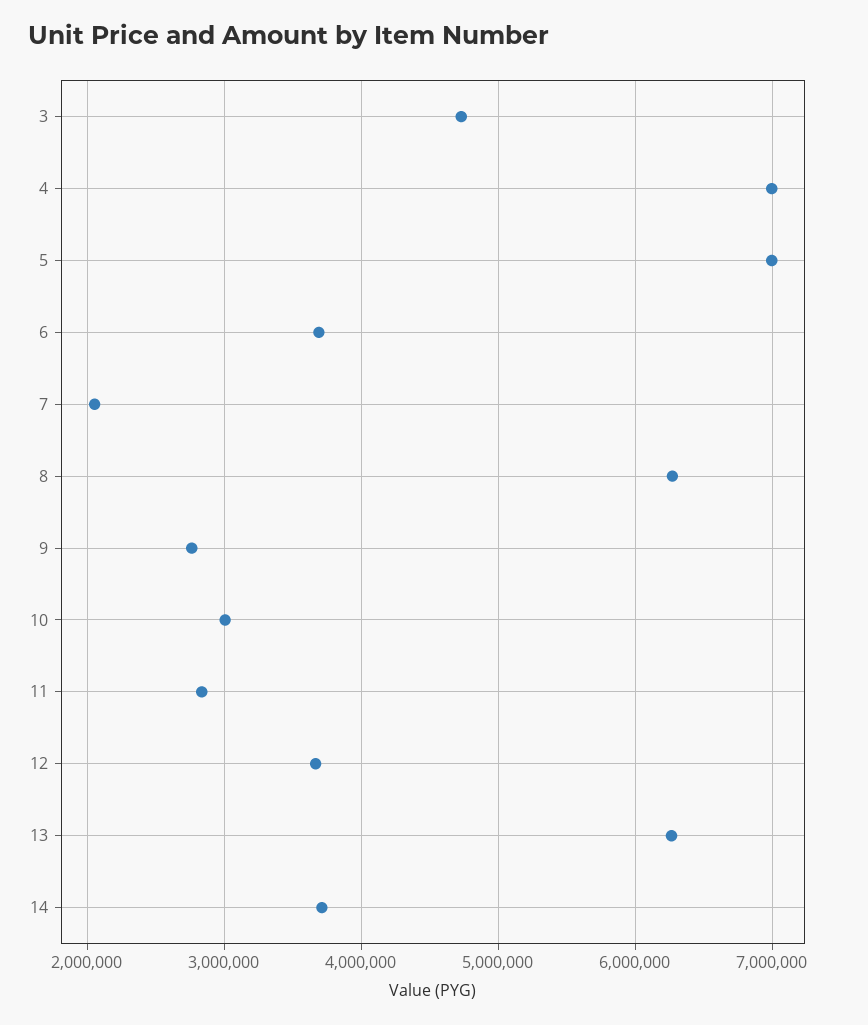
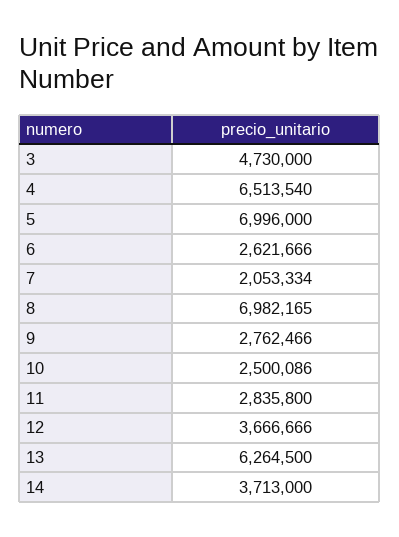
4: 7000000 -> 6513540
6: 3700000 -> 2621666
8: 6300000 -> 6982165
10: 3000000 -> 2500086

